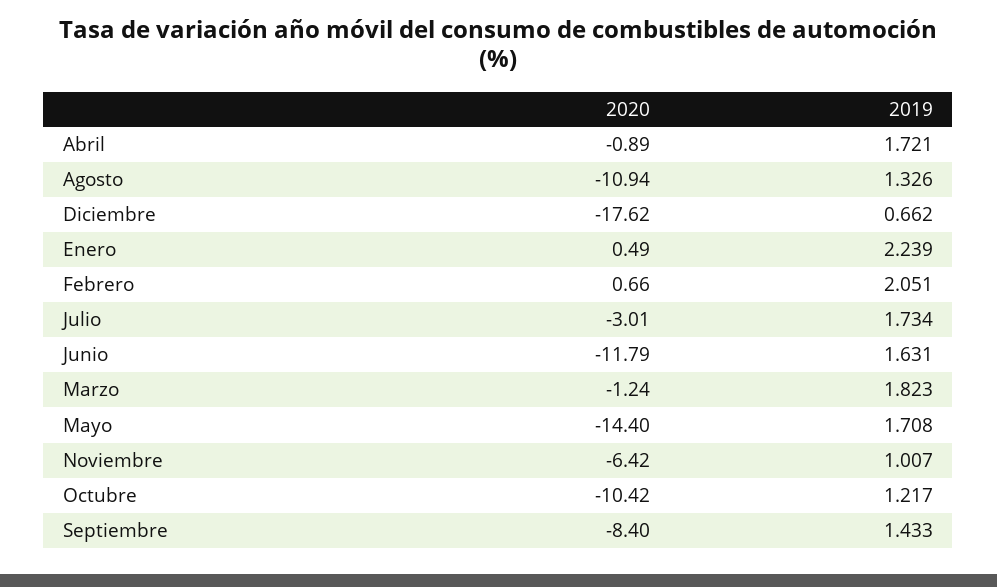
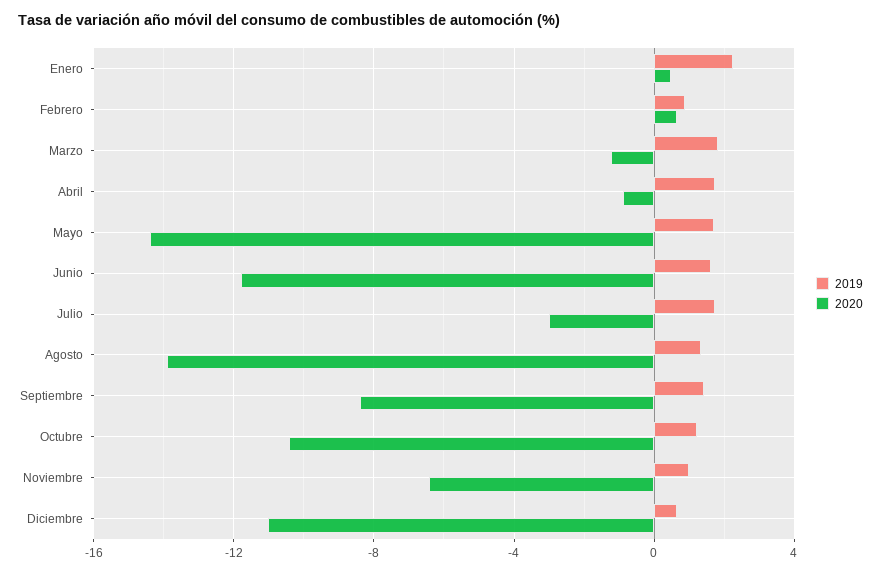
2020, Agosto: -10.94 -> -14
2020, Diciembre: -17.62 -> -11
2019, Febrero: 2.051 -> 1

